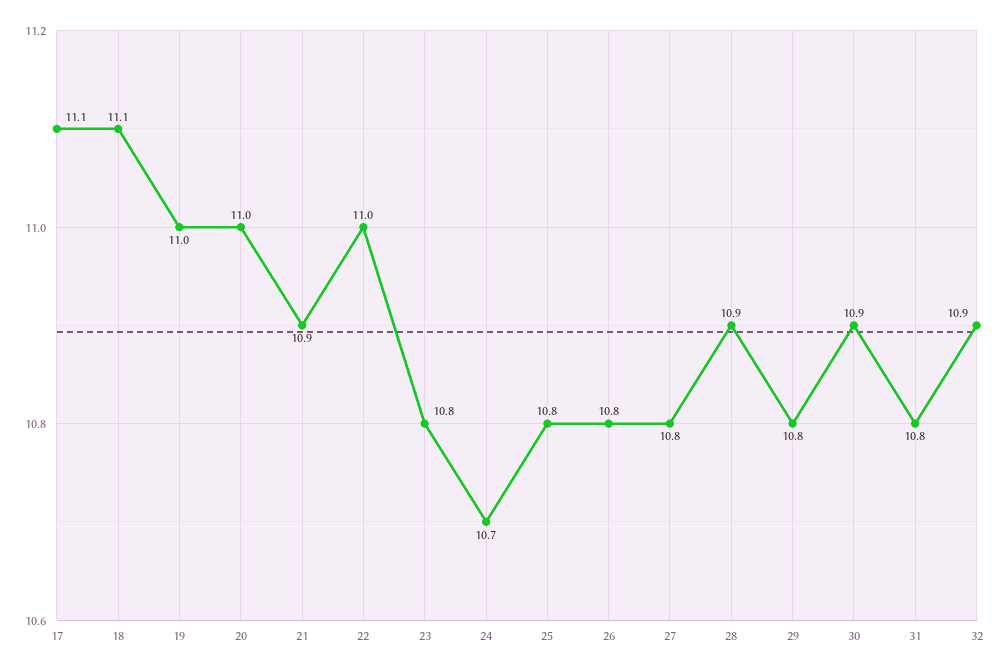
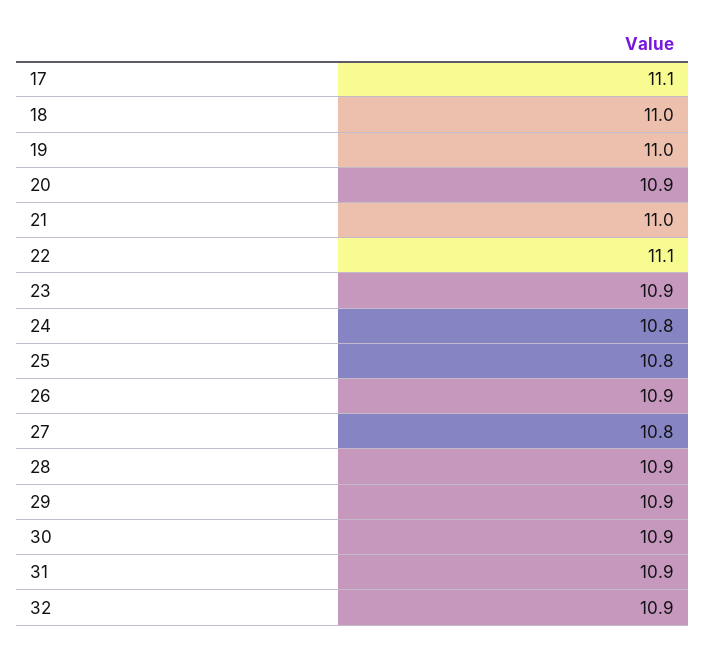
18: 11.1 -> 11
20: 11 -> 10.9
21: 10.9 -> 11
22: 11 -> 11.1
23: 10.8 -> 10.9
24: 10.7 -> 10.8
26: 10.8 -> 10.9
29: 10.8 -> 10.9
31: 10.8 -> 10.9

